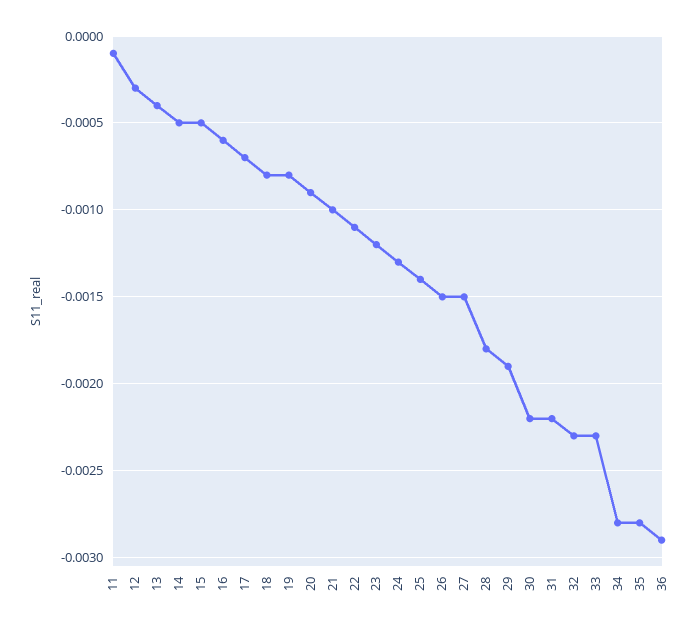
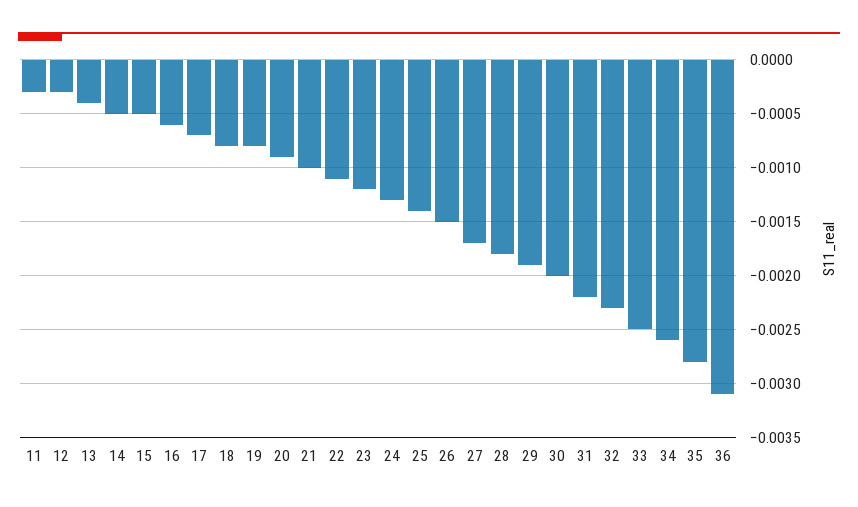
11: -0.0001 -> -0.0003
27: -0.0015 -> -0.0017
30: -0.0022 -> -0.002
33: -0.0023 -> -0.0025
34: -0.0028 -> -0.0026
36: -0.0029 -> -0.0031

